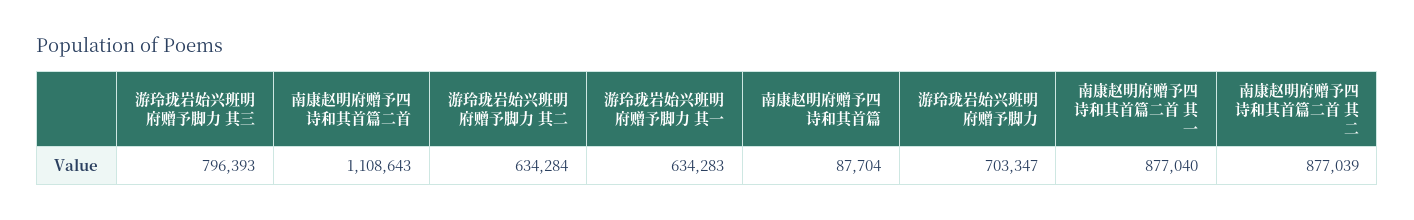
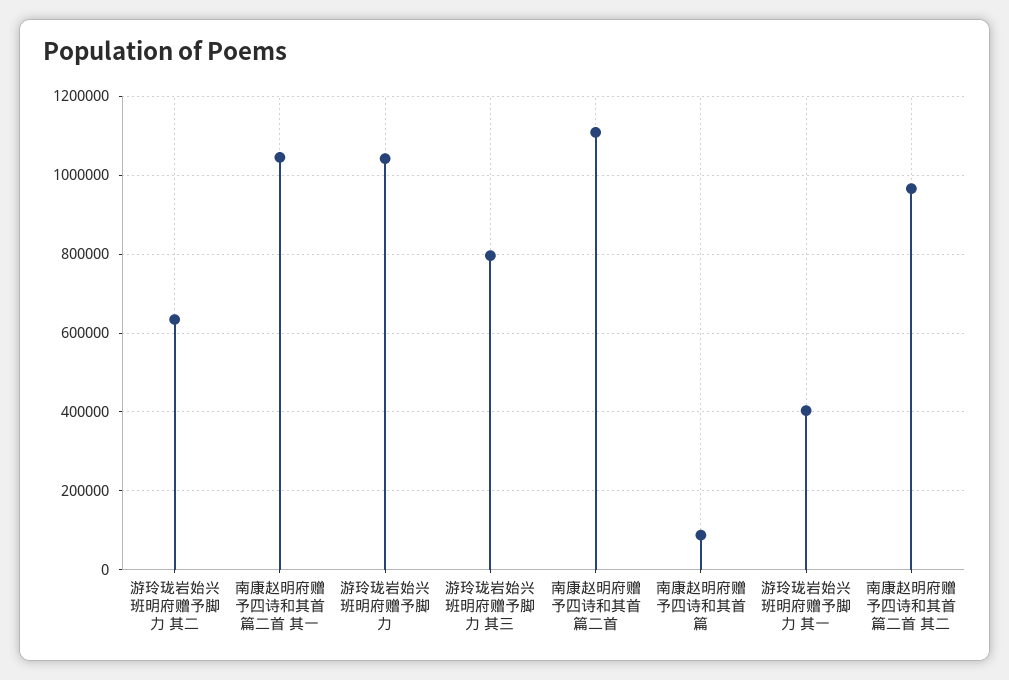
游玲珑岩始兴班明府赠予脚力 其一: 634283 -> 400000
游玲珑岩始兴班明府赠予脚力: 703347 -> 1040000
南康赵明府赠予四诗和其首篇二首 其一: 877040 -> 1040000
南康赵明府赠予四诗和其首篇二首 其二: 877039 -> 960000

